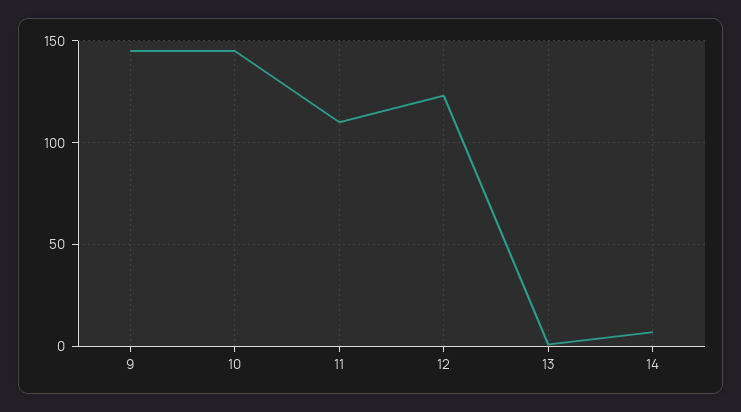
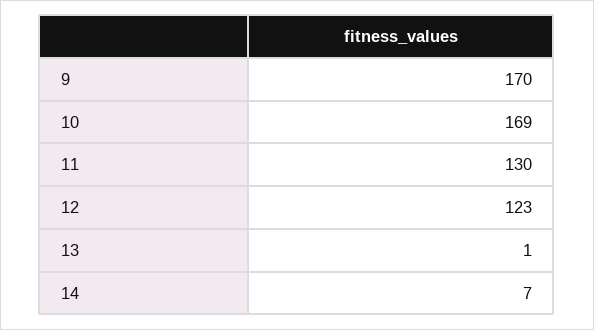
9: 145 -> 170
10: 145 -> 169
11: 110 -> 130

